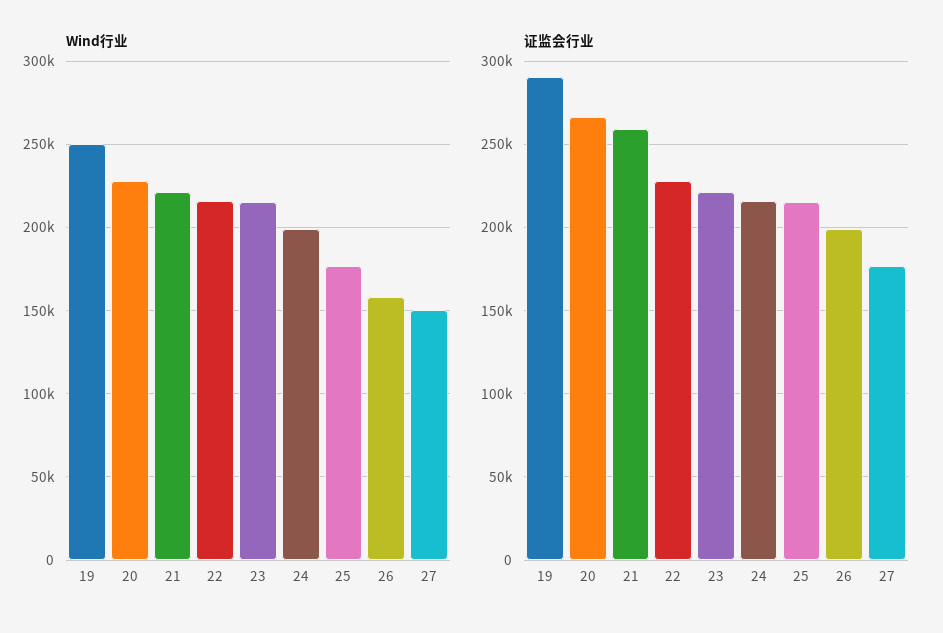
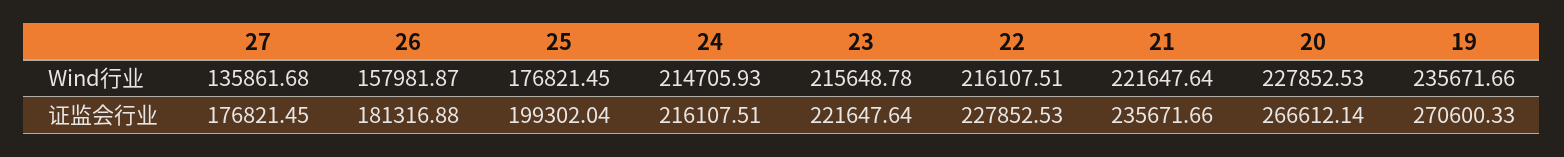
Wind行业, 19: 250000 -> 235671.66
Wind行业, 24: 200000 -> 214705.93
Wind行业, 27: 150000 -> 135861.68
证监会行业, 19: 290000 -> 270600.33
证监会行业, 21: 260000 -> 235671.66
证监会行业, 25: 215000 -> 199302.04
证监会行业, 26: 200000 -> 181316.88

